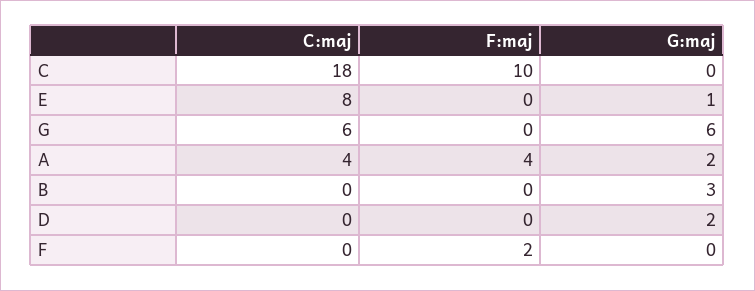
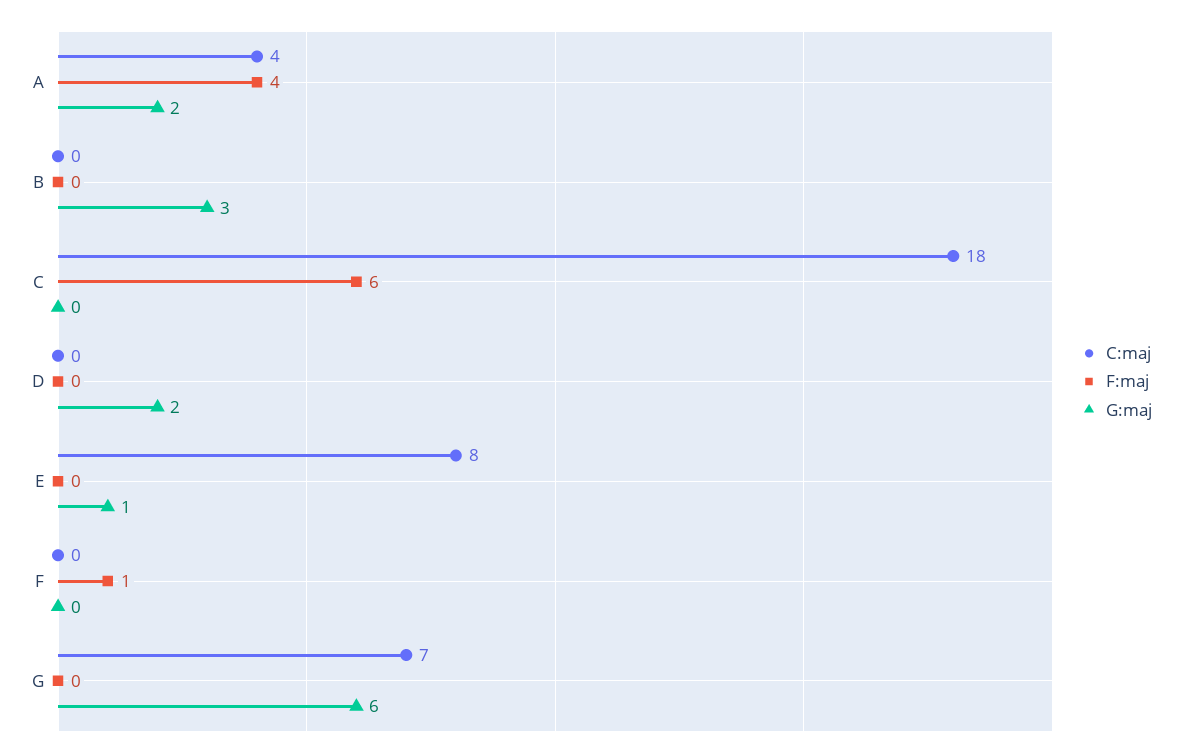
F:maj, C: 10 -> 6
C:maj, G: 6 -> 7
F:maj, F: 2 -> 1

